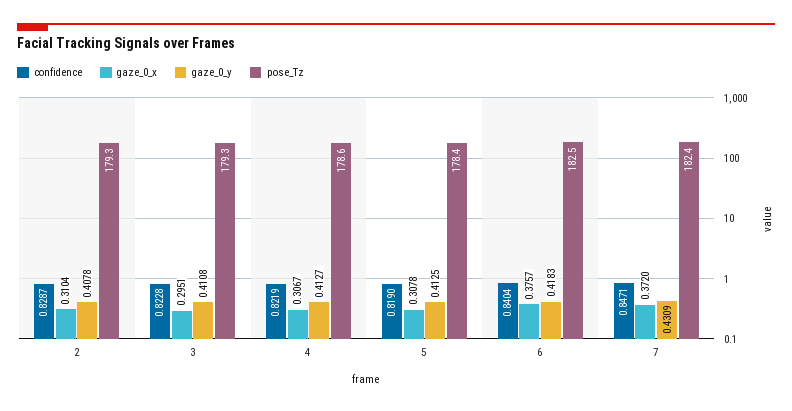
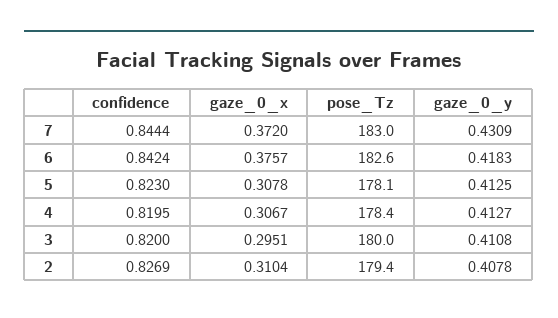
confidence, 2: 0.8287 -> 0.8269
pose_Tz, 2: 179.3 -> 179.4
confidence, 3: 0.8228 -> 0.82
pose_Tz, 3: 179.3 -> 180
confidence, 4: 0.8219 -> 0.8195
pose_Tz, 4: 178.6 -> 178.4
confidence, 5: 0.819 -> 0.823
pose_Tz, 5: 178.4 -> 178.1
confidence, 6: 0.8404 -> 0.8424
pose_Tz, 6: 182.5 -> 182.6
confidence, 7: 0.8471 -> 0.8444
pose_Tz, 7: 182.4 -> 183

